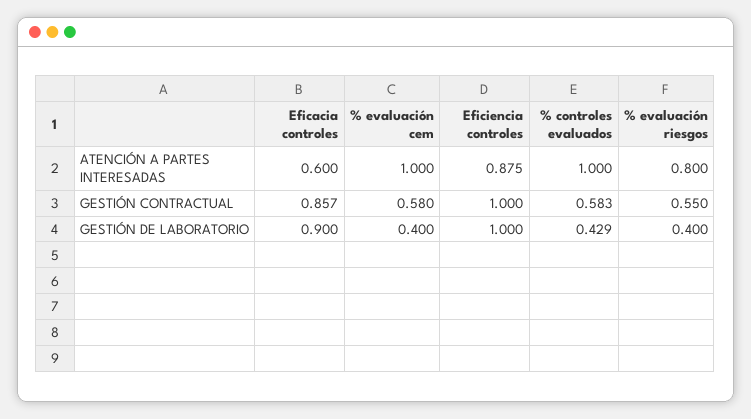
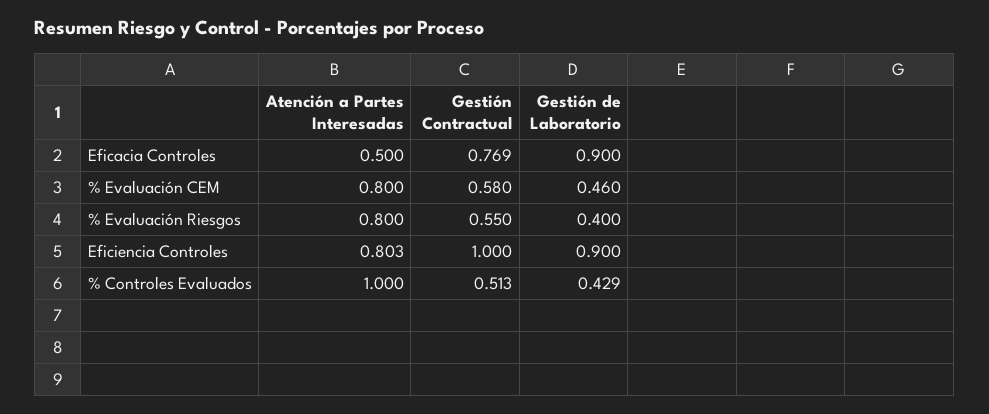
Eficacia controles, ATENCIÓN A PARTES INTERESADAS: 0.6 -> 0.5
% evaluación cem, ATENCIÓN A PARTES INTERESADAS: 1 -> 0.8
Eficiencia controles, ATENCIÓN A PARTES INTERESADAS: 0.875 -> 0.803
Eficacia controles, GESTIÓN CONTRACTUAL: 0.857 -> 0.769
% controles evaluados, GESTIÓN CONTRACTUAL: 0.583 -> 0.513
% evaluación cem, GESTIÓN DE LABORATORIO: 0.4 -> 0.46
Eficiencia controles, GESTIÓN DE LABORATORIO: 1 -> 0.9

